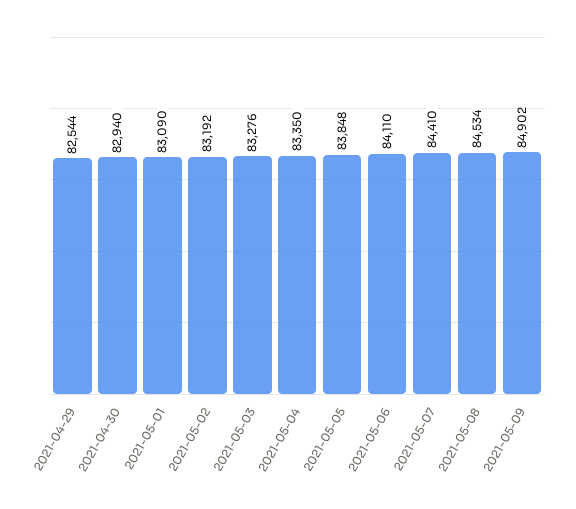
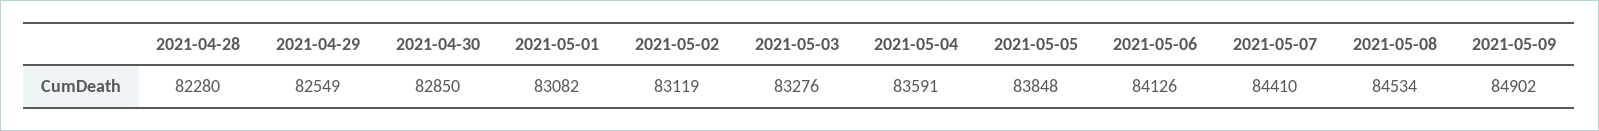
2021-04-29: 82544 -> 82549
2021-04-30: 82940 -> 82850
2021-05-01: 83090 -> 83082
2021-05-02: 83192 -> 83119
2021-05-04: 83350 -> 83591
2021-05-06: 84110 -> 84126
2021-04-28: none -> 82280

